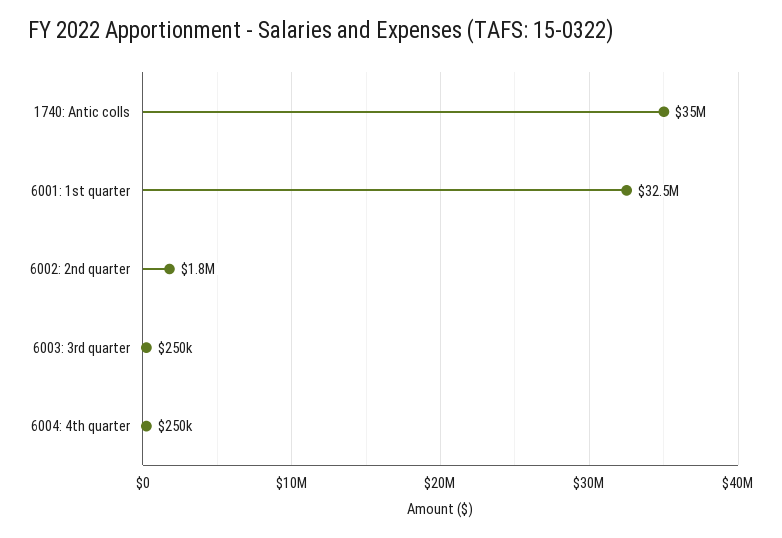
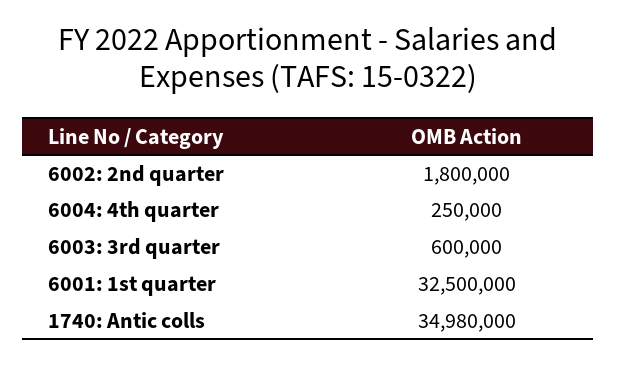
1740: Antic colls: 35000000 -> 34980000
6003: 3rd quarter: 250000 -> 600000

